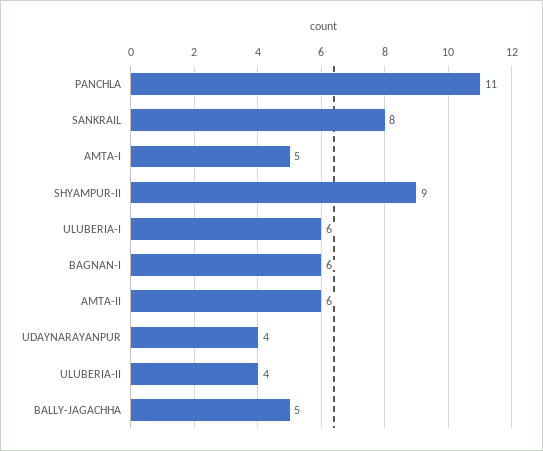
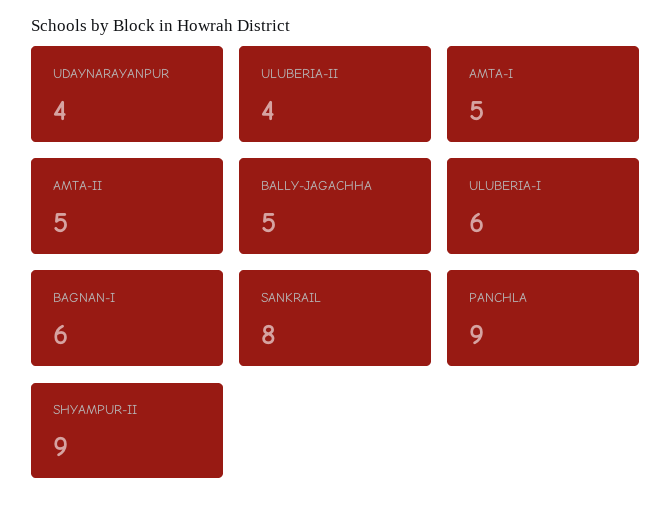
PANCHLA: 11 -> 9
AMTA-II: 6 -> 5

